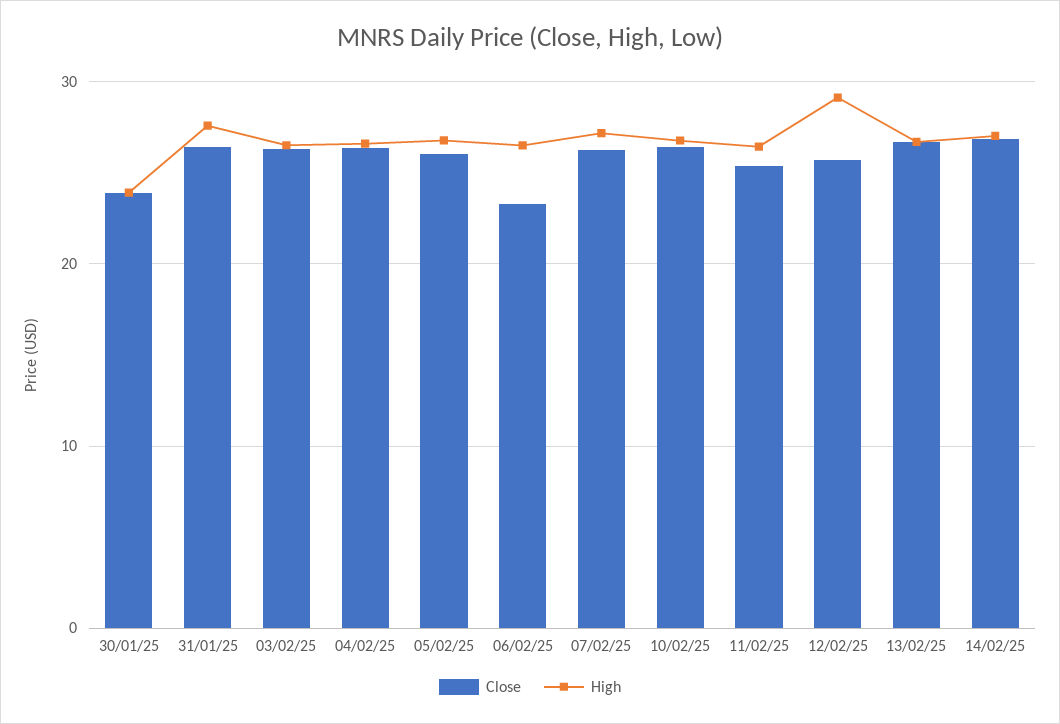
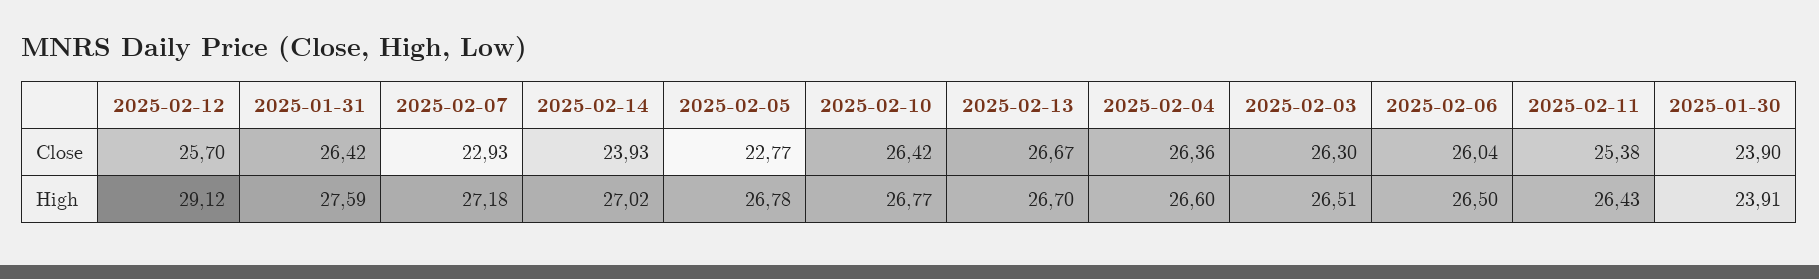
Close, 05/02/25: 26 -> 22.77
Close, 06/02/25: 23 -> 26.04
Close, 07/02/25: 26 -> 22.93
Close, 14/02/25: 27 -> 23.93

